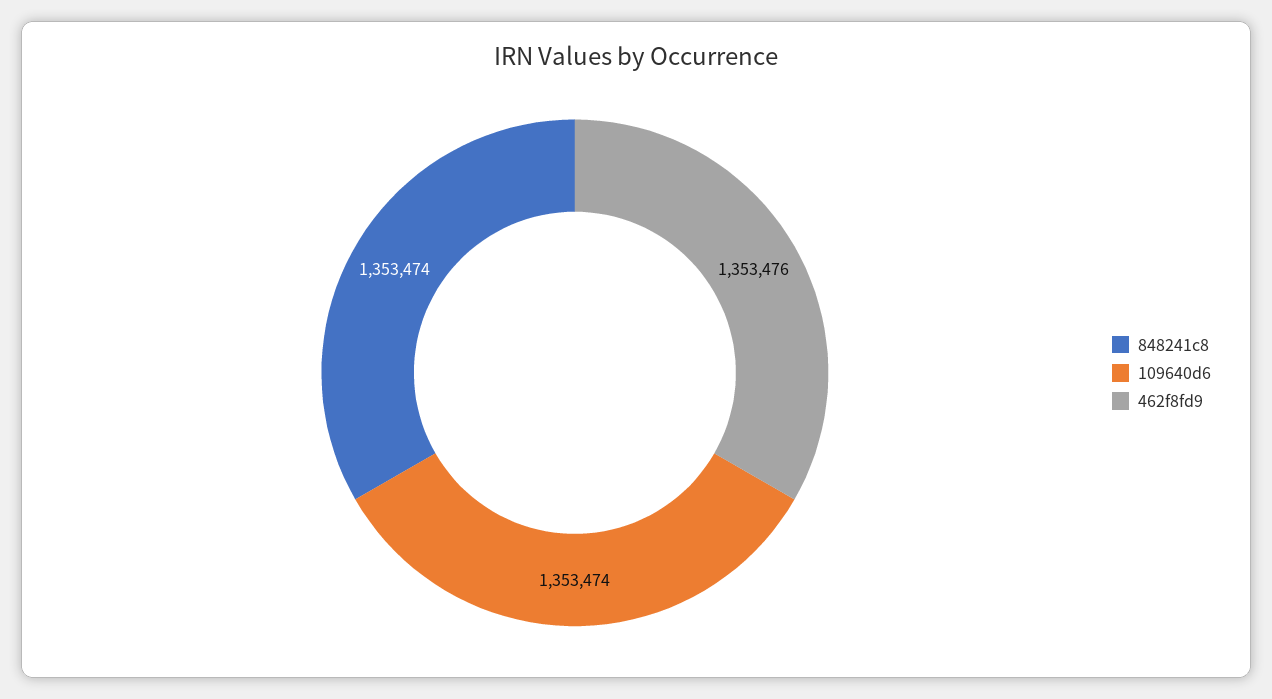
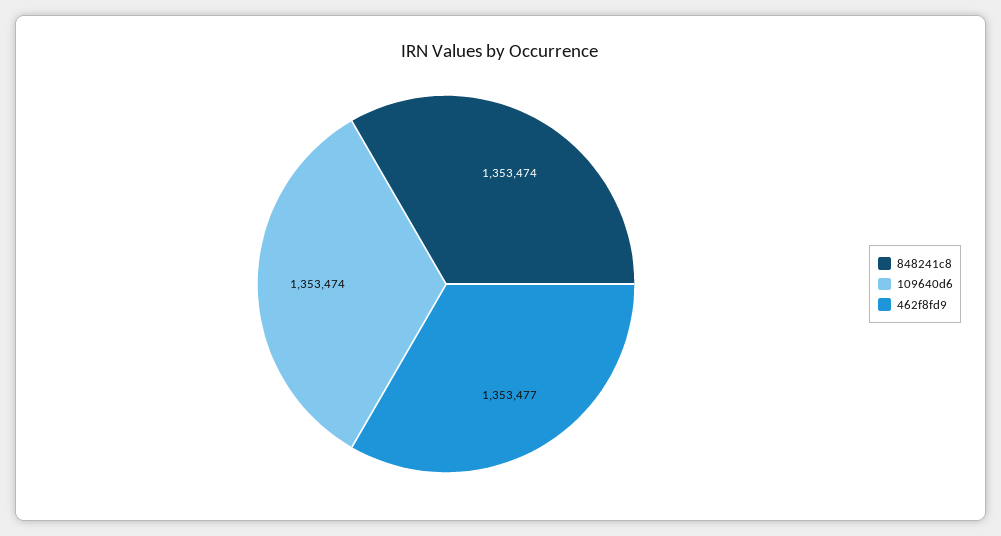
462f8fd9: 1353476 -> 1353477

